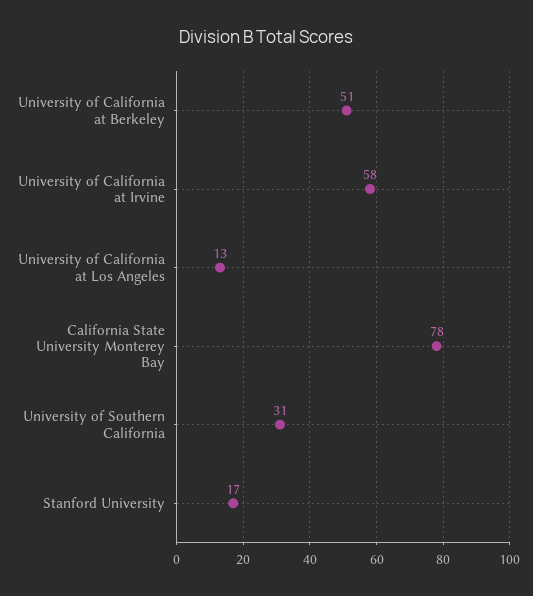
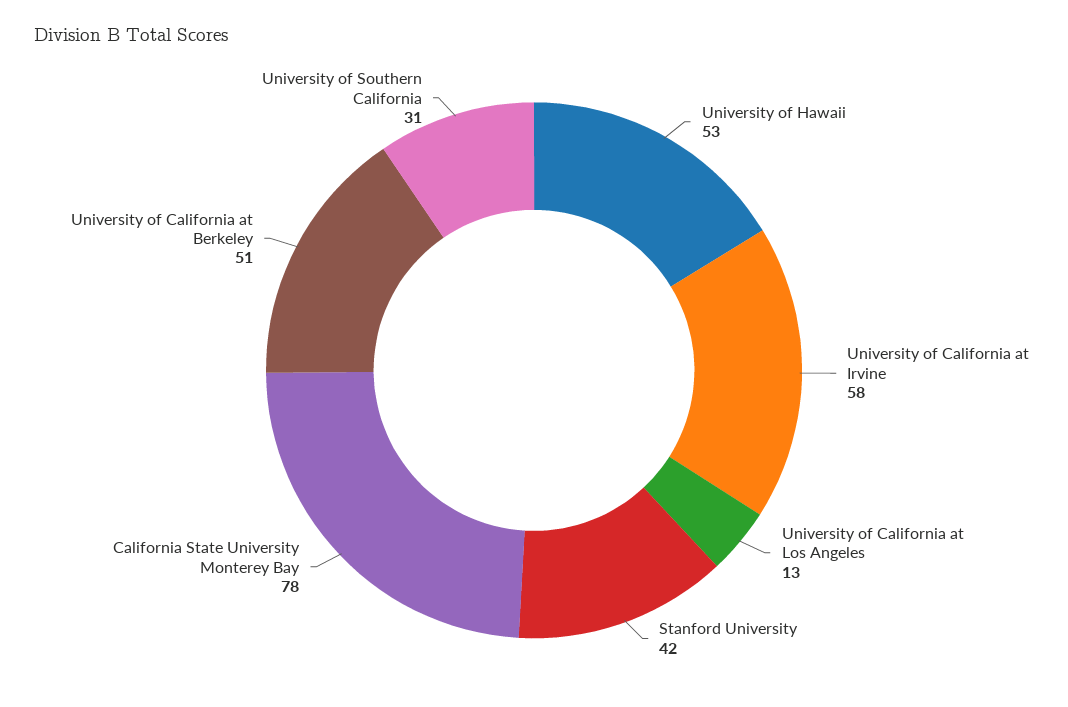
Stanford University: 17 -> 42
University of Hawaii: none -> 53

